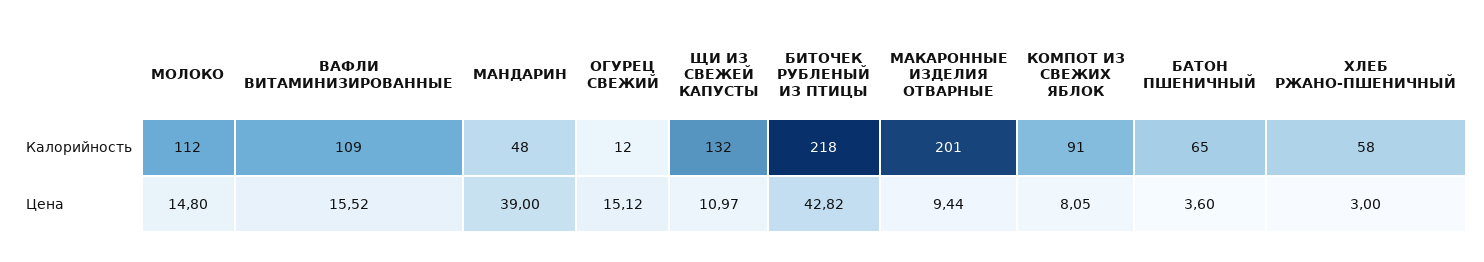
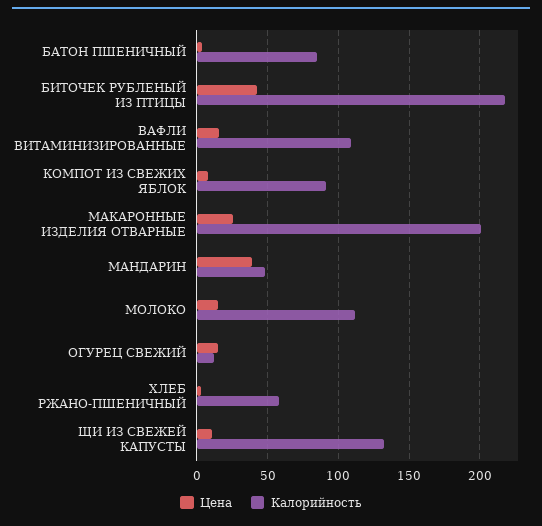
Калорийность, БАТОН ПШЕНИЧНЫЙ: 65 -> 85
Цена, МАКАРОННЫЕ ИЗДЕЛИЯ ОТВАРНЫЕ: 9.44 -> 25

